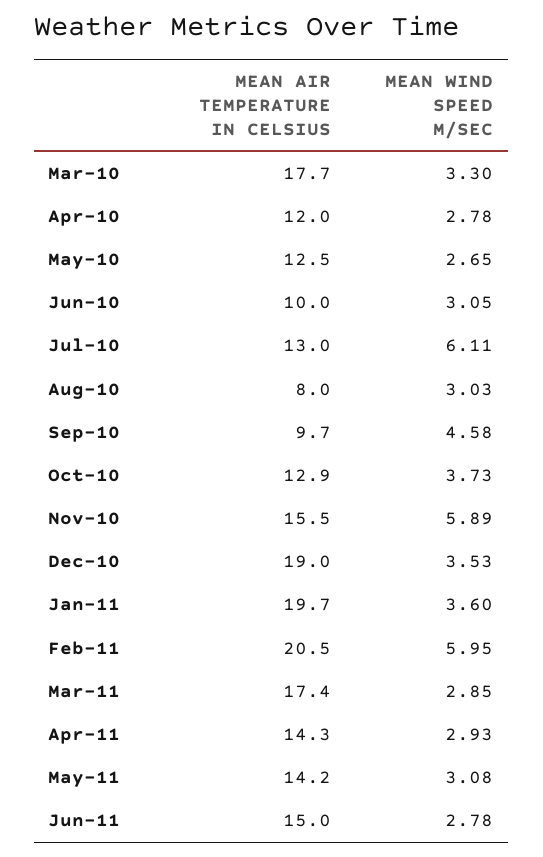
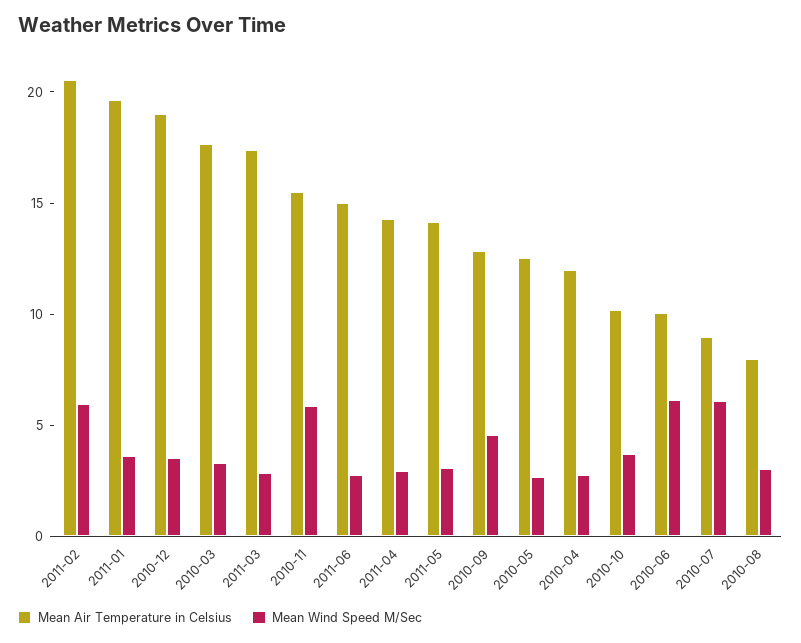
MEAN WIND SPEED M/SEC, Jun-10: 3.05 -> 6
MEAN AIR TEMPERATURE IN CELSIUS, Jul-10: 13 -> 9
MEAN AIR TEMPERATURE IN CELSIUS, Sep-10: 9.7 -> 13
MEAN AIR TEMPERATURE IN CELSIUS, Oct-10: 12.9 -> 10

